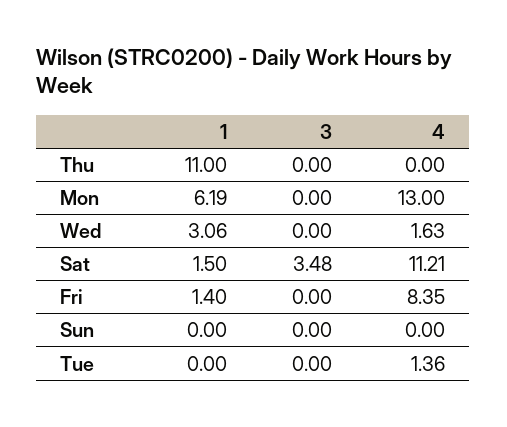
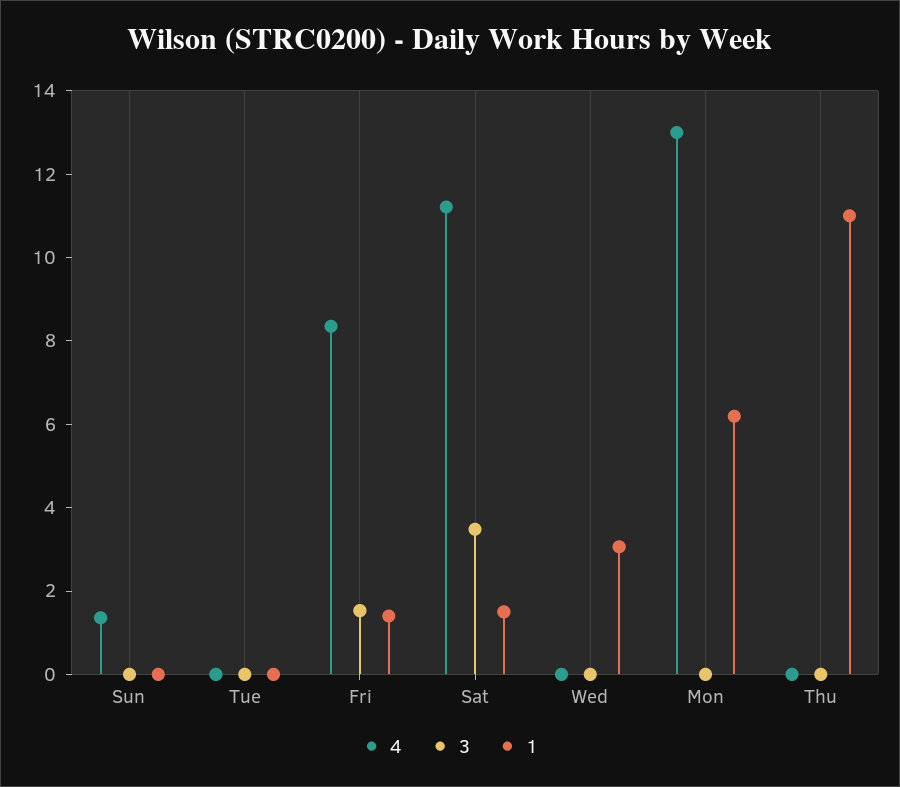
4, Wed: 1.63 -> 0
3, Fri: 0 -> 1.5
4, Sun: 0 -> 1.5
4, Tue: 1.36 -> 0

